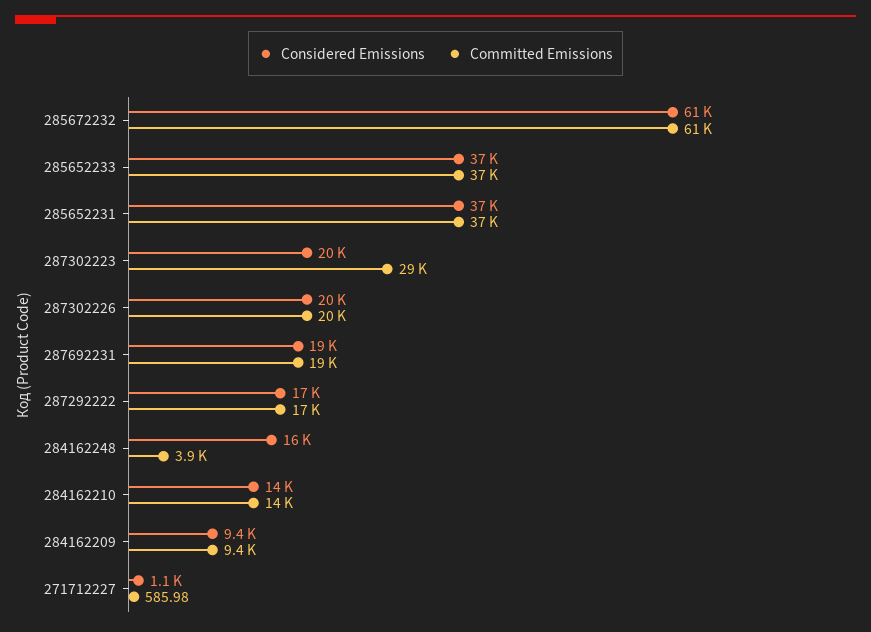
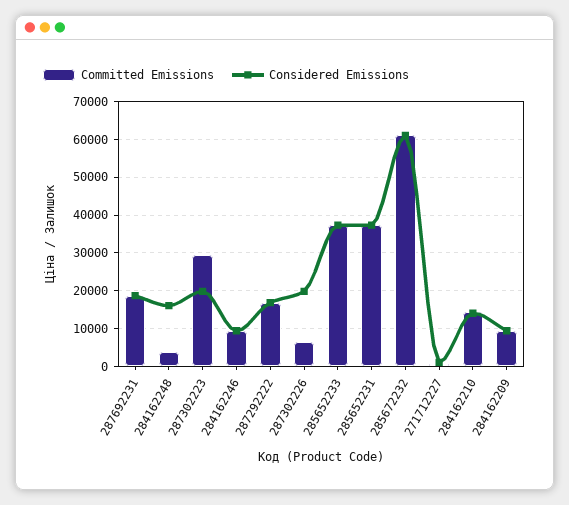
Committed Emissions, 287302226: 20000 -> 6000
Committed Emissions, 284162246: none -> 10000
Considered Emissions, 284162246: none -> 10000

